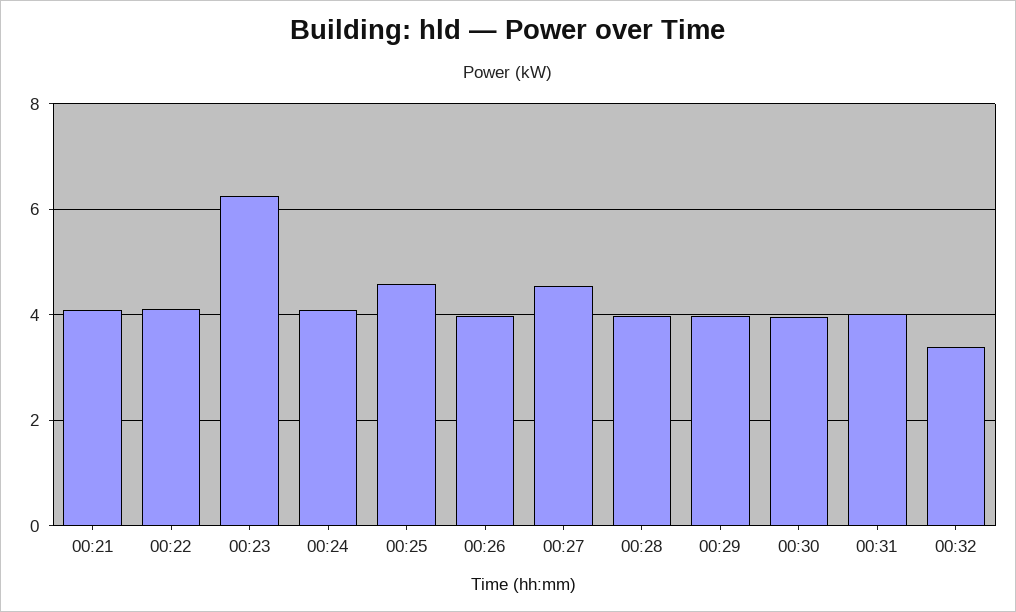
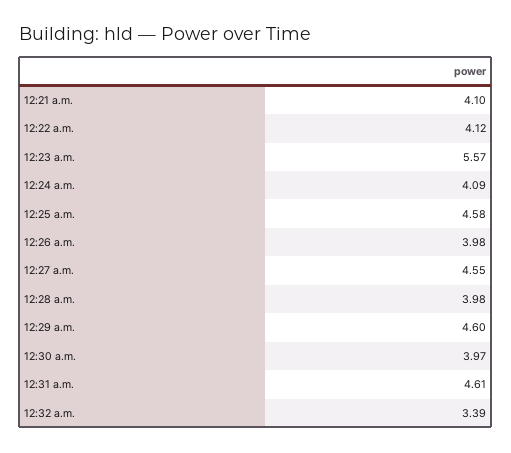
00:23: 6.2 -> 5.57
00:29: 4 -> 4.6
00:31: 4 -> 4.61

